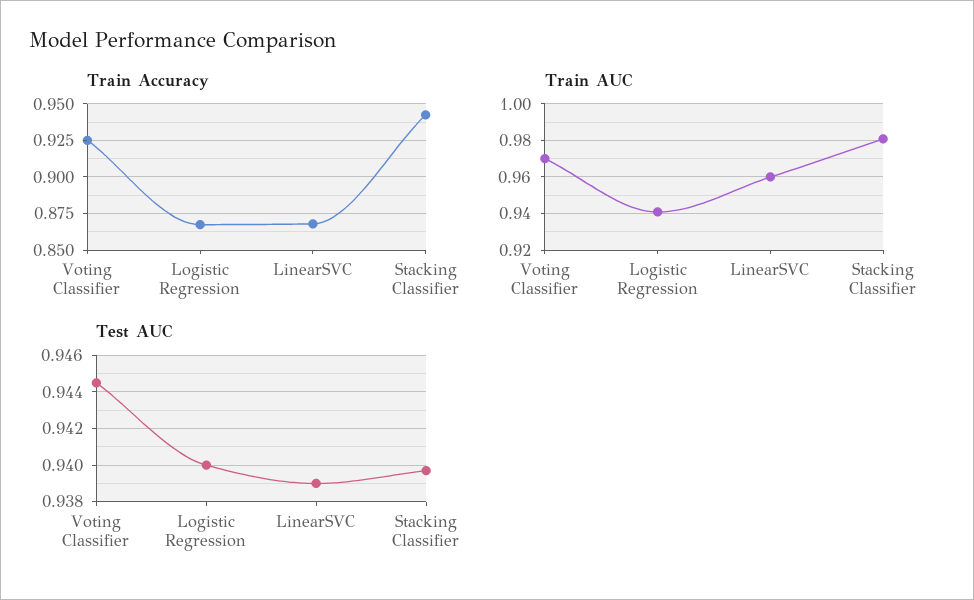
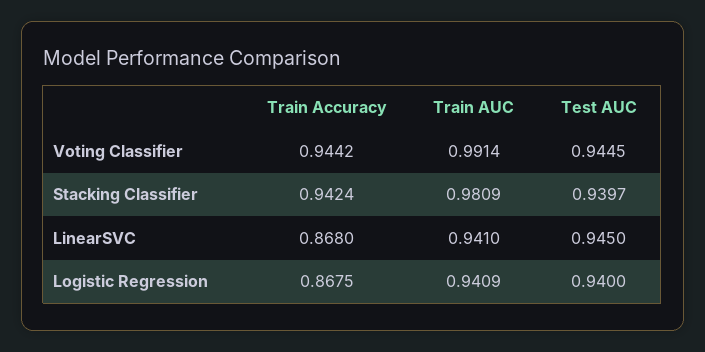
Train Accuracy, Voting Classifier: 0.925 -> 0.9442
Train AUC, Voting Classifier: 0.97 -> 0.9914
Train AUC, LinearSVC: 0.96 -> 0.941
Test AUC, LinearSVC: 0.939 -> 0.945

